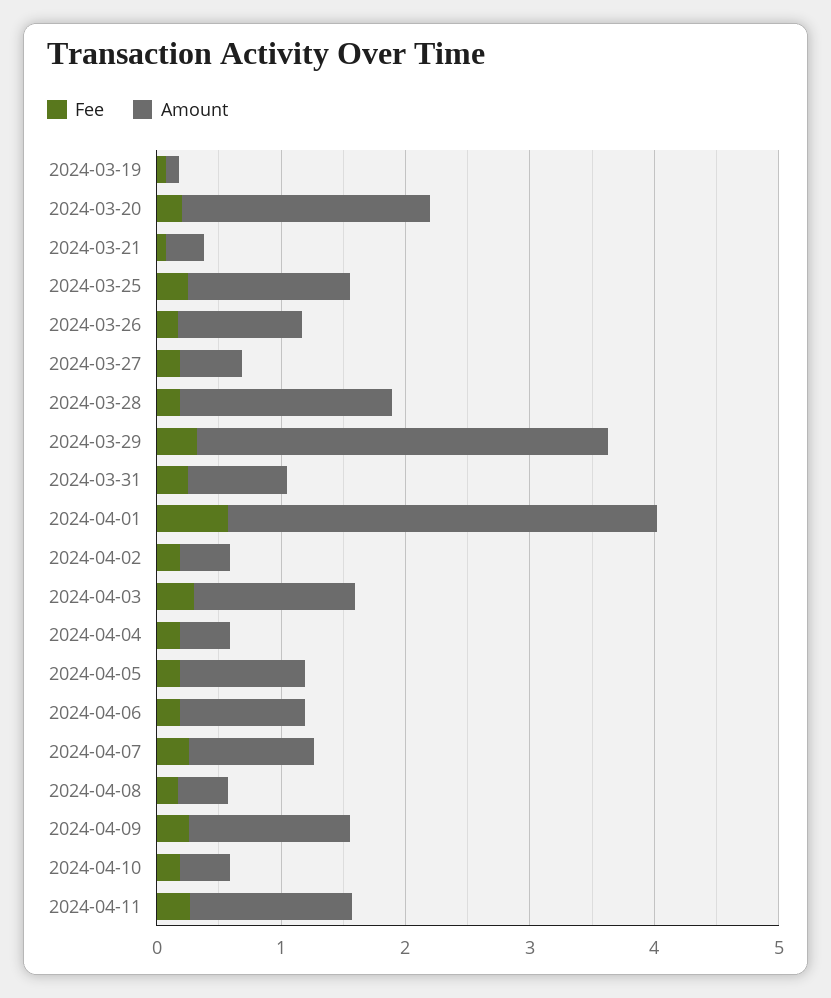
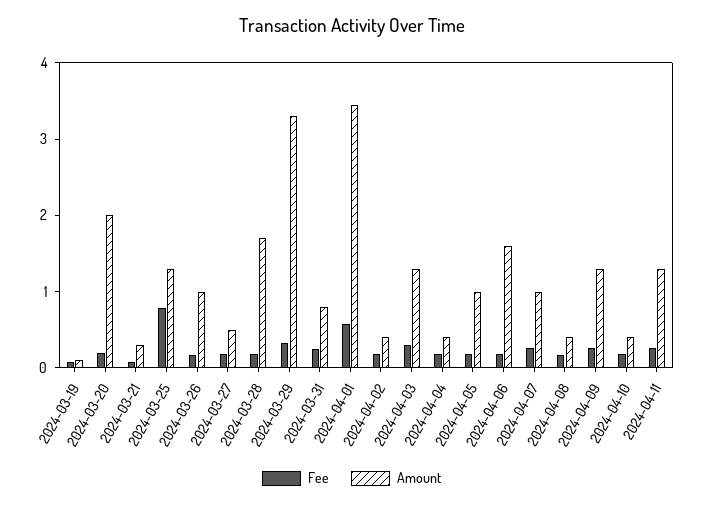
Fee, 2024-03-25: 0.2 -> 0.8
Amount, 2024-04-06: 1 -> 1.6

